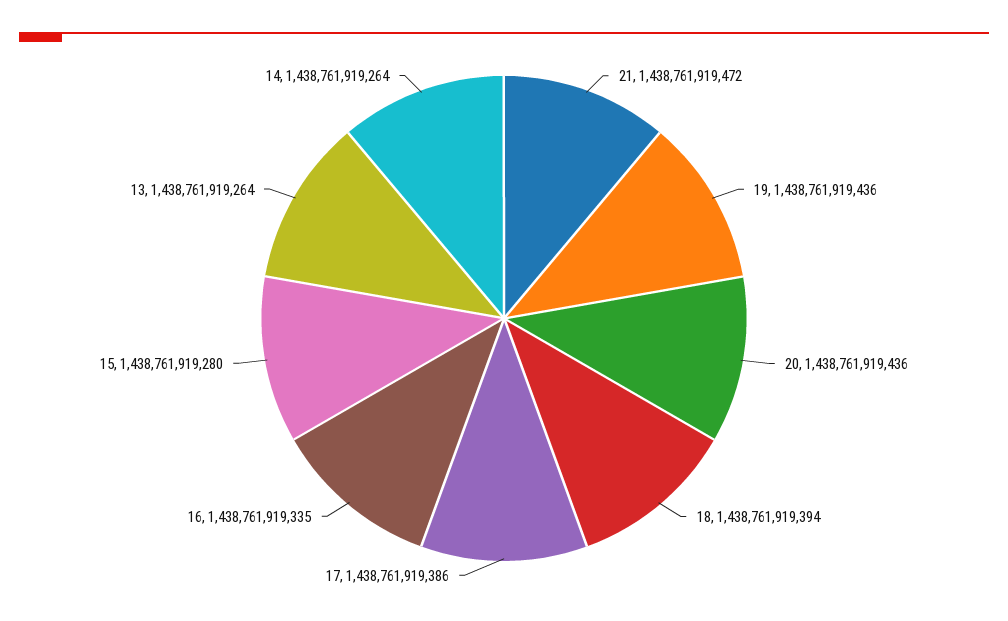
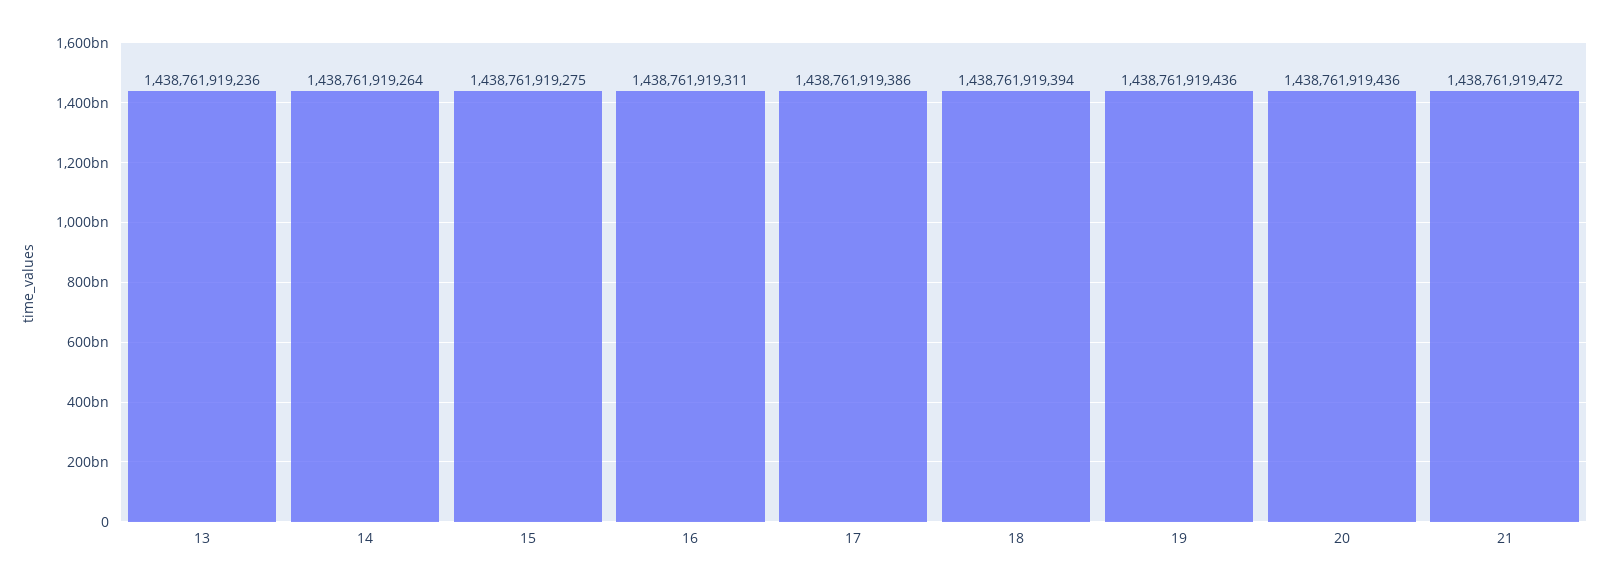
16: 1438761919335 -> 1438761919311
15: 1438761919280 -> 1438761919275
13: 1438761919264 -> 1438761919236

